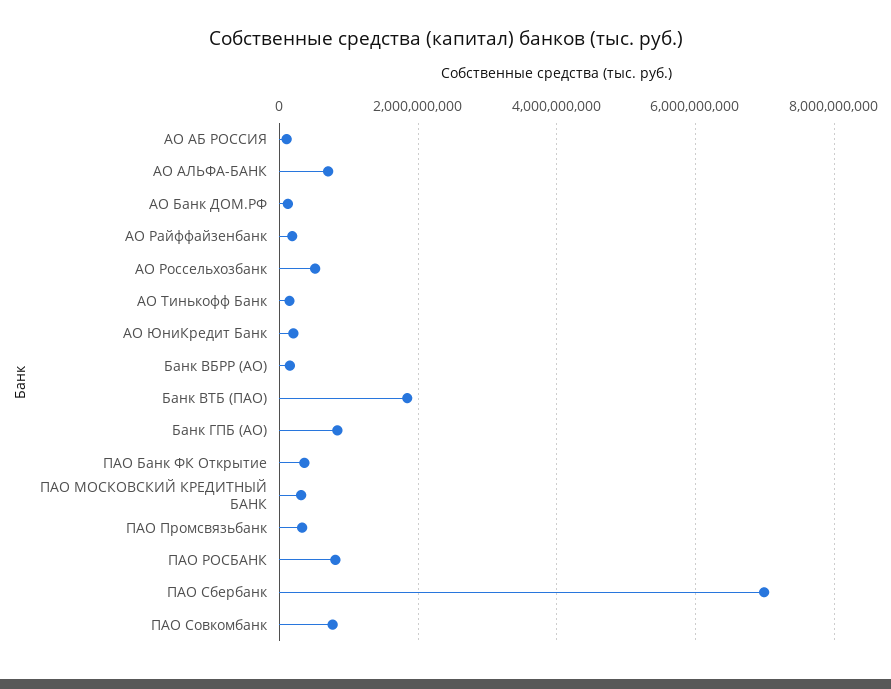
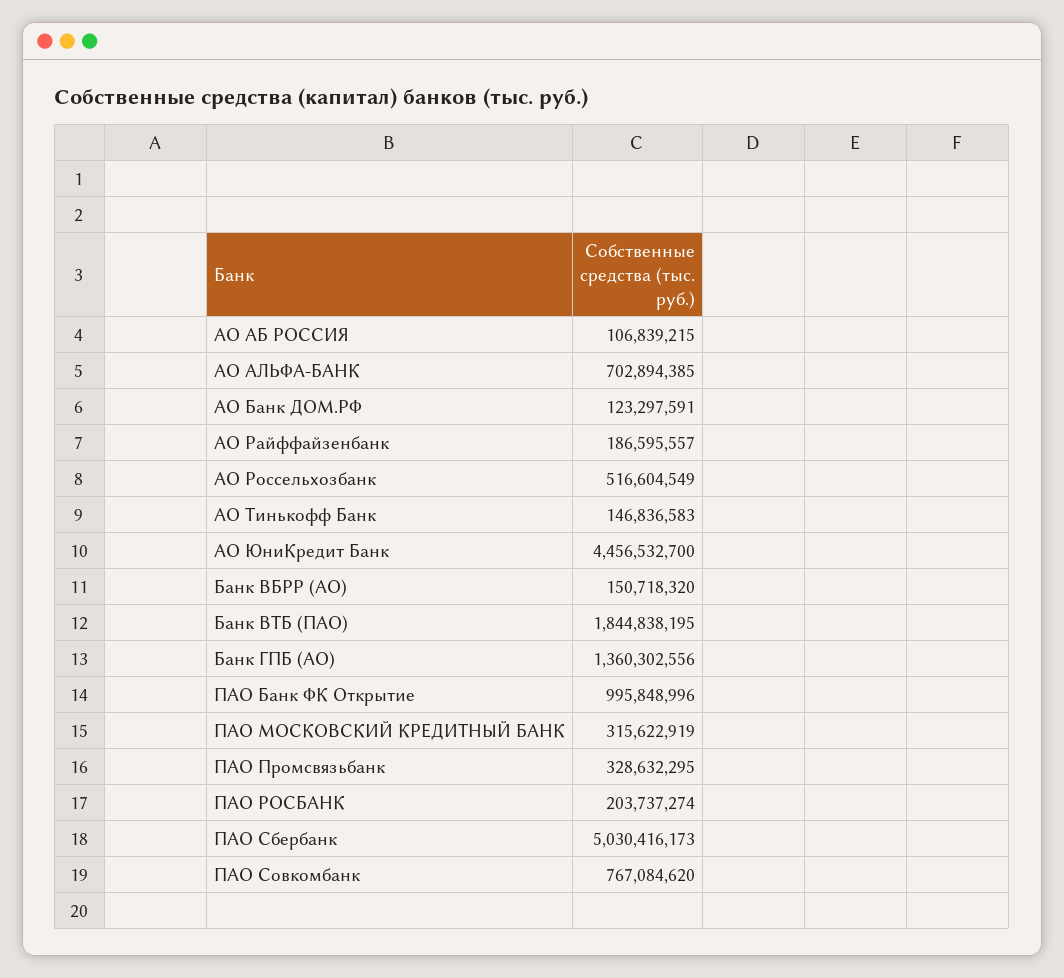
АО ЮниКредит Банк: 200000000 -> 4456532700
Банк ГПБ (АО): 800000000 -> 1360302556
ПАО Банк ФК Открытие: 400000000 -> 995848996
ПАО РОСБАНК: 800000000 -> 203737274
ПАО Сбербанк: 7000000000 -> 5030416173

